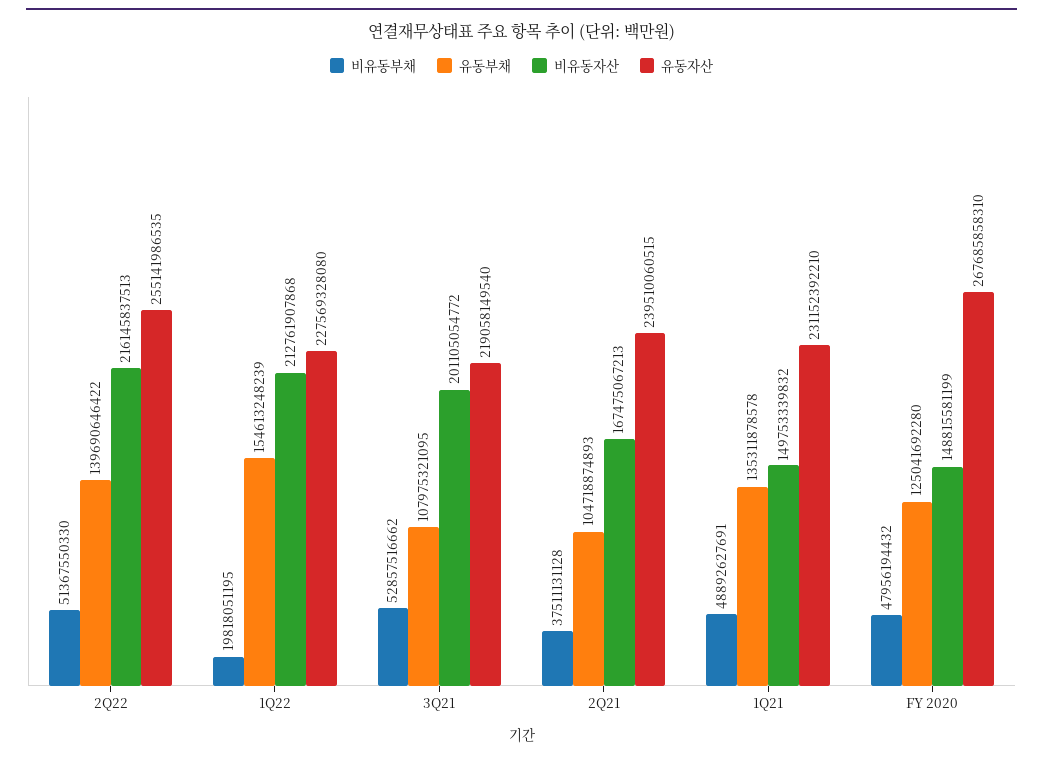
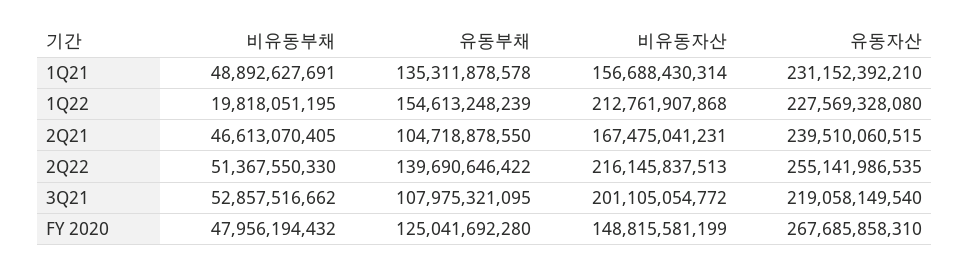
비유동부채, 2Q21: 37511131128 -> 46613070405
유동부채, 2Q21: 104718874893 -> 104718878550
비유동자산, 2Q21: 167475067213 -> 167475041231
비유동자산, 1Q21: 149753339832 -> 156688430314

